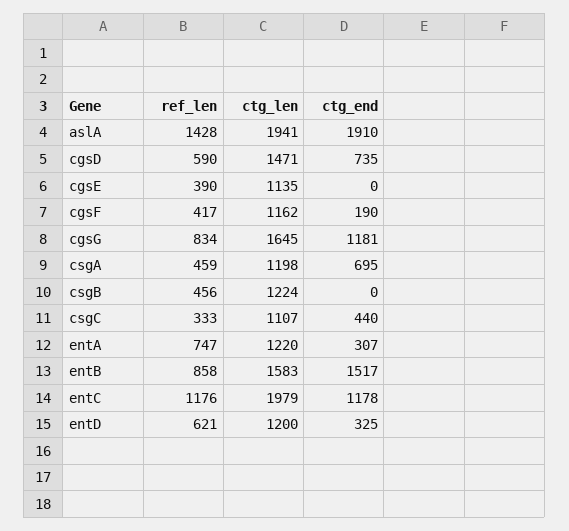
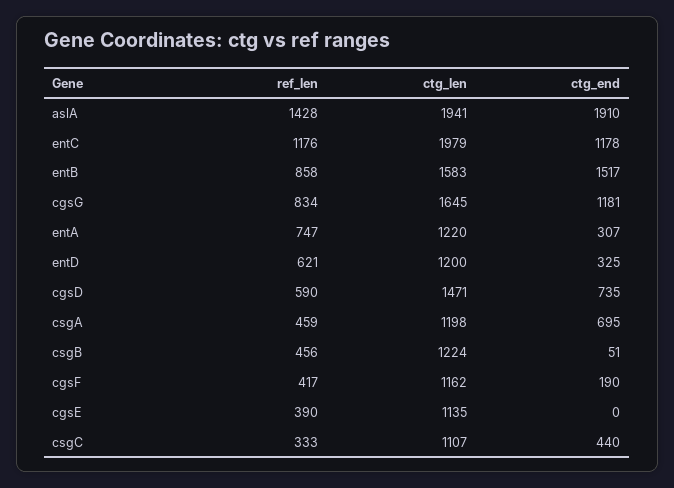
ctg_end, csgB: 0 -> 51

